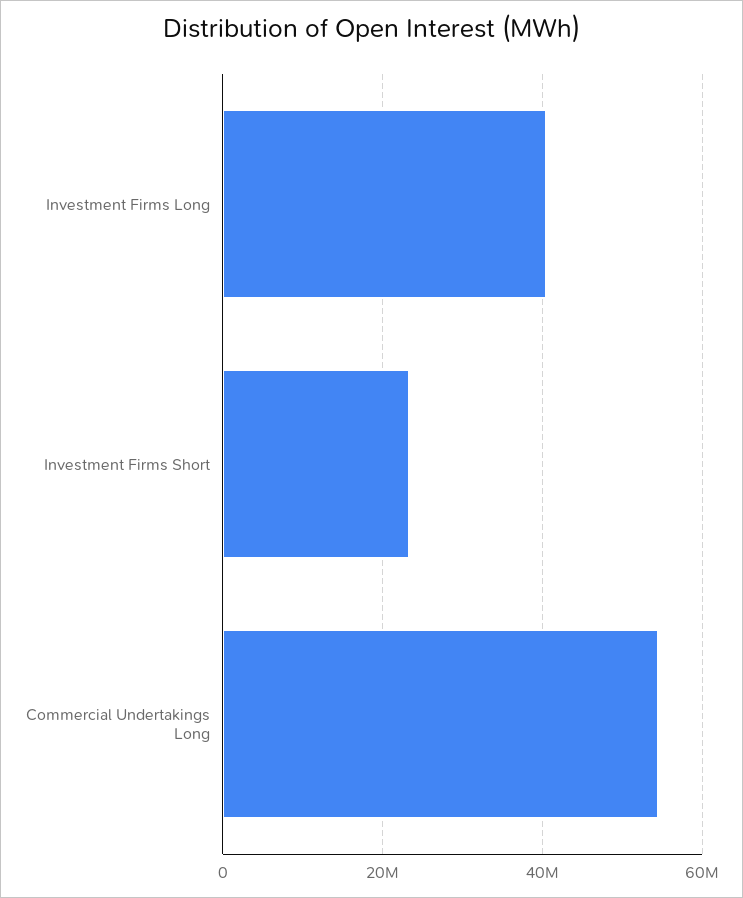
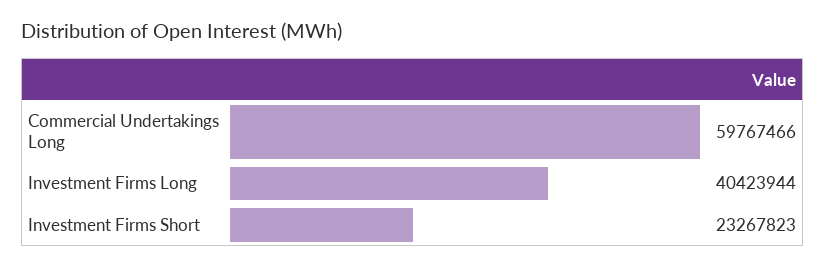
Commercial Undertakings Long: 54000000 -> 59767466

